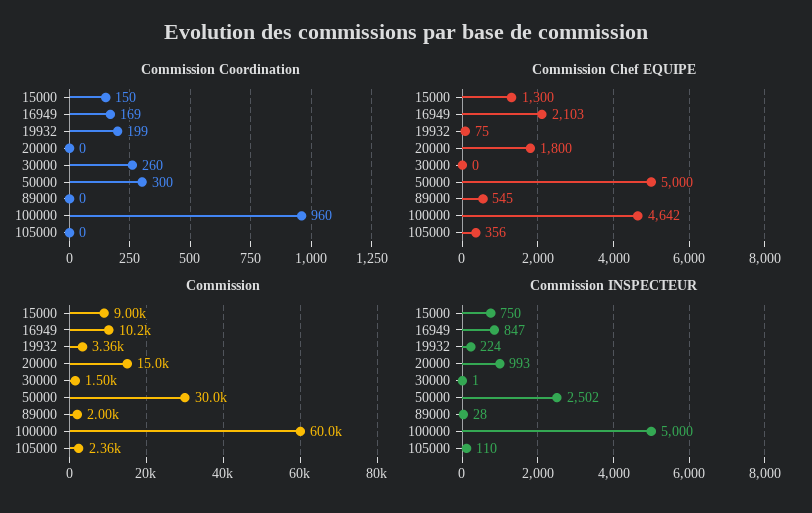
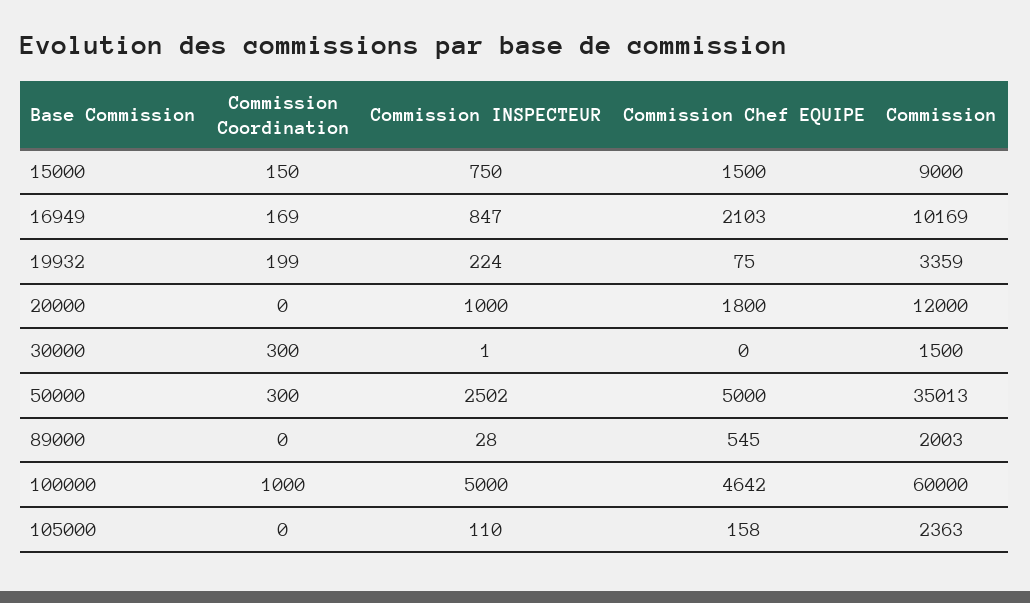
Commission Coordination, 30000: 260 -> 300
Commission Coordination, 100000: 960 -> 1000
Commission Chef EQUIPE, 15000: 1300 -> 1500
Commission Chef EQUIPE, 105000: 356 -> 158
Commission, 20000: 15000 -> 12000
Commission, 50000: 30000 -> 35013
Commission INSPECTEUR, 20000: 993 -> 1000

